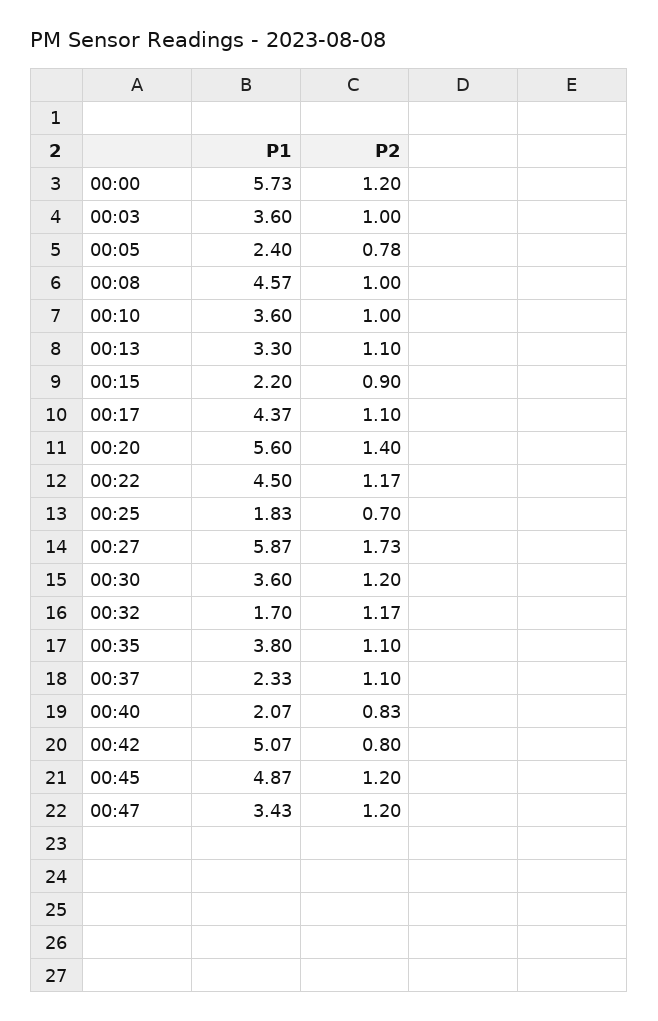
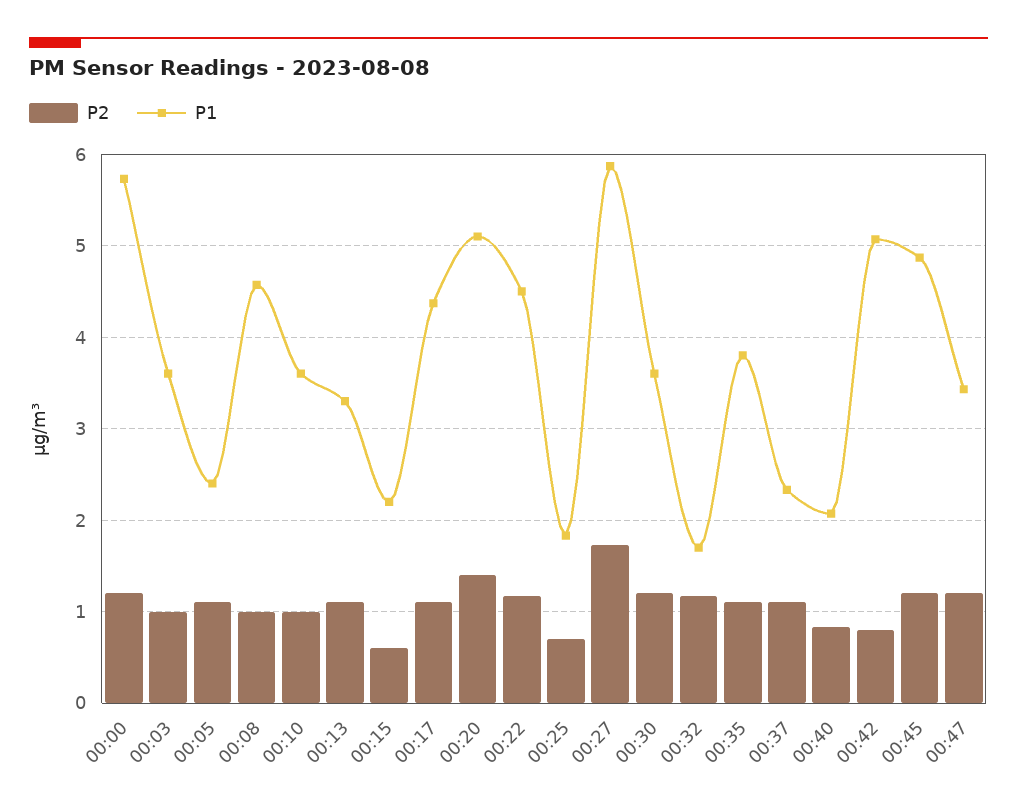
P2, 00:05: 0.78 -> 1.1
P2, 00:15: 0.9 -> 0.6
P1, 00:20: 5.6 -> 5.1

